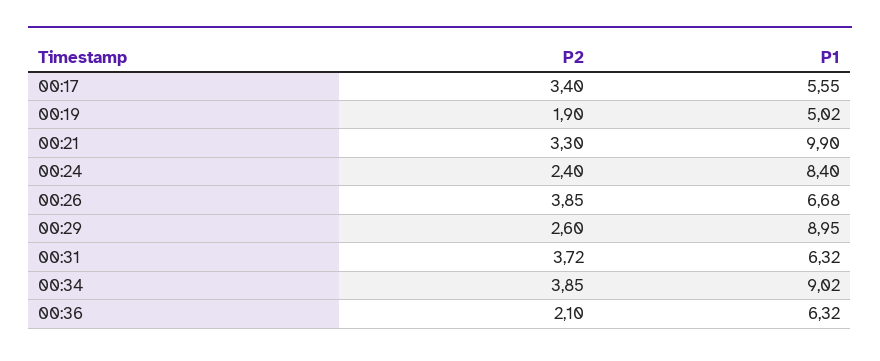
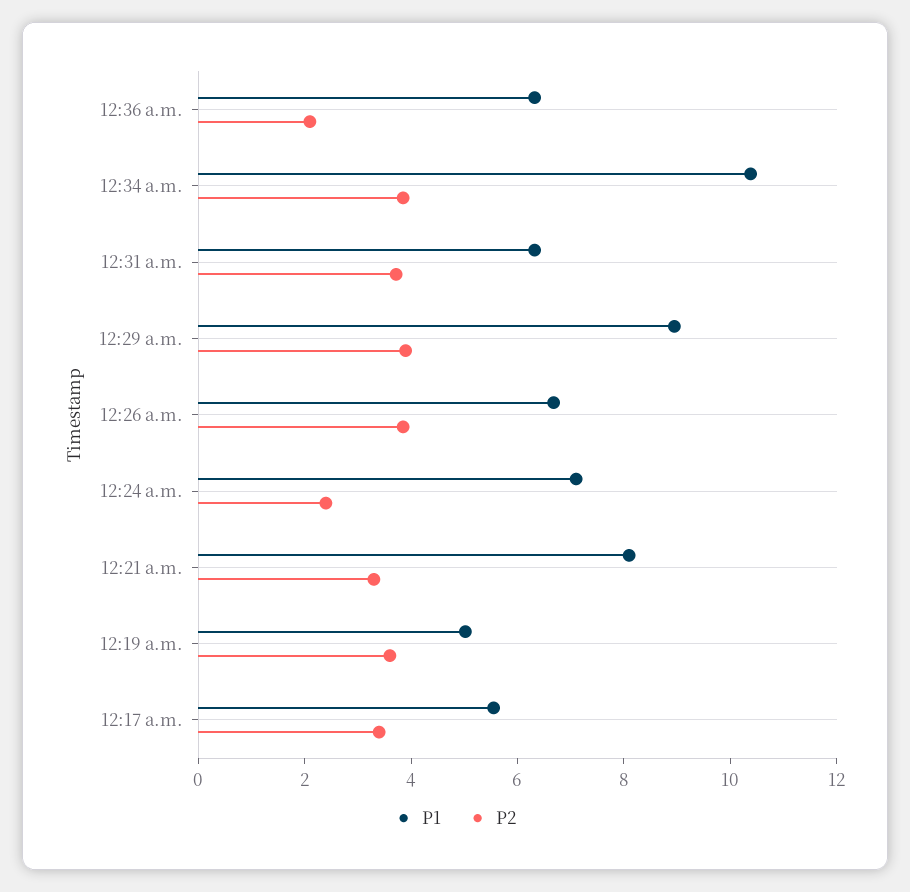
P2, 00:19: 1.9 -> 3.5
P1, 00:21: 9.9 -> 8
P1, 00:24: 8.4 -> 7
P2, 00:29: 2.6 -> 4
P1, 00:34: 9.02 -> 10.5

